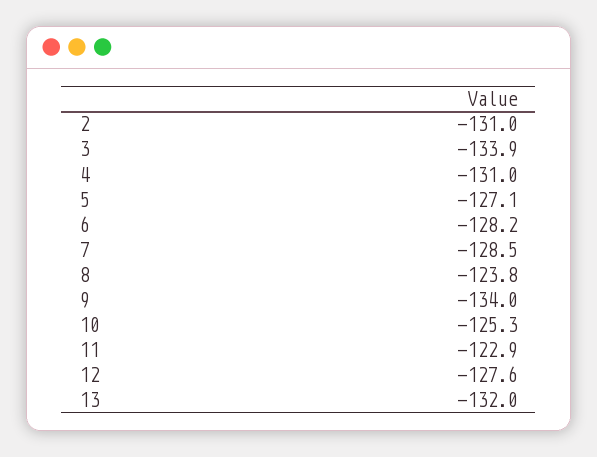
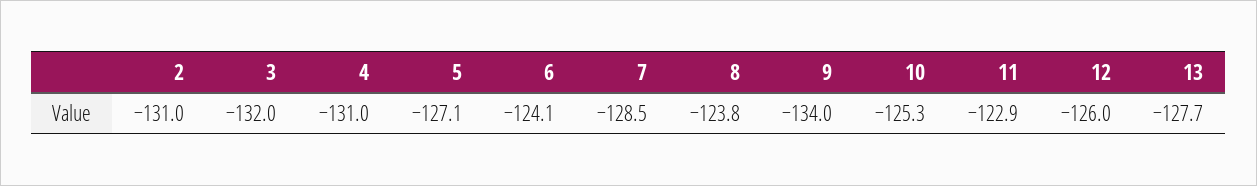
3: -133.9 -> -132
6: -128.2 -> -124.1
12: -127.6 -> -126
13: -132 -> -127.7

